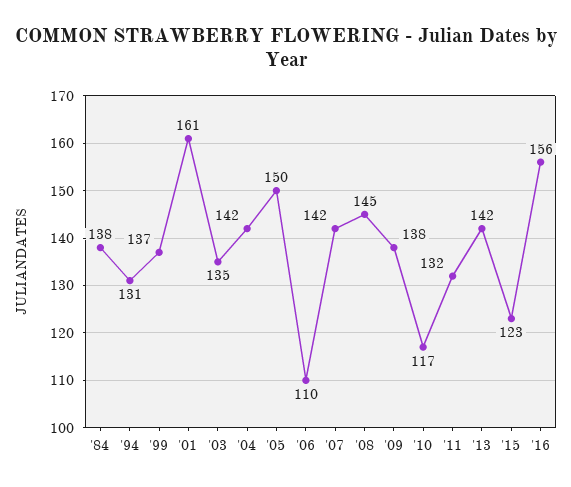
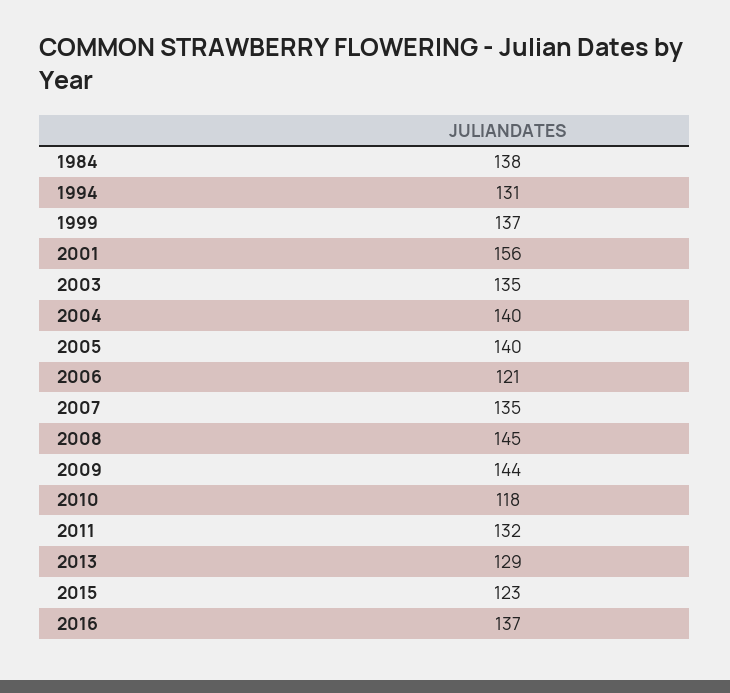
'01: 161 -> 156
'04: 142 -> 140
'05: 150 -> 140
'06: 110 -> 121
'07: 142 -> 135
'09: 138 -> 144
'10: 117 -> 118
'13: 142 -> 129
'16: 156 -> 137

